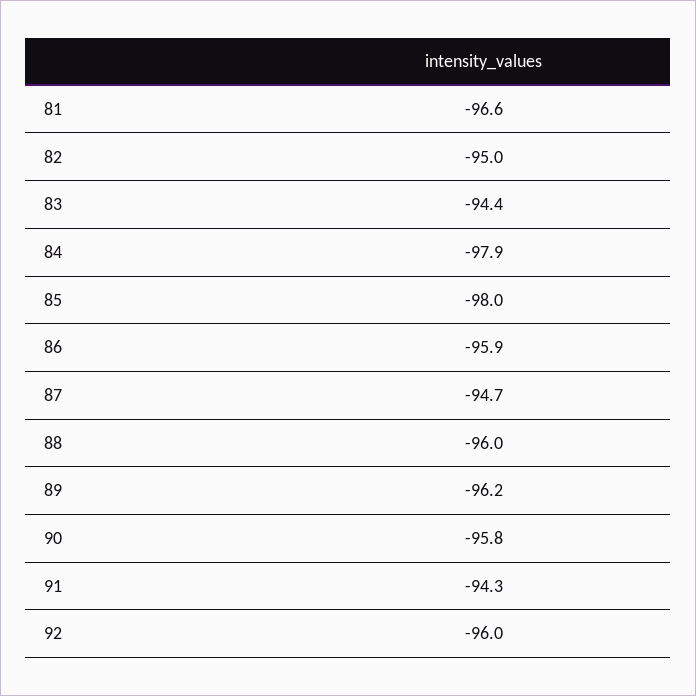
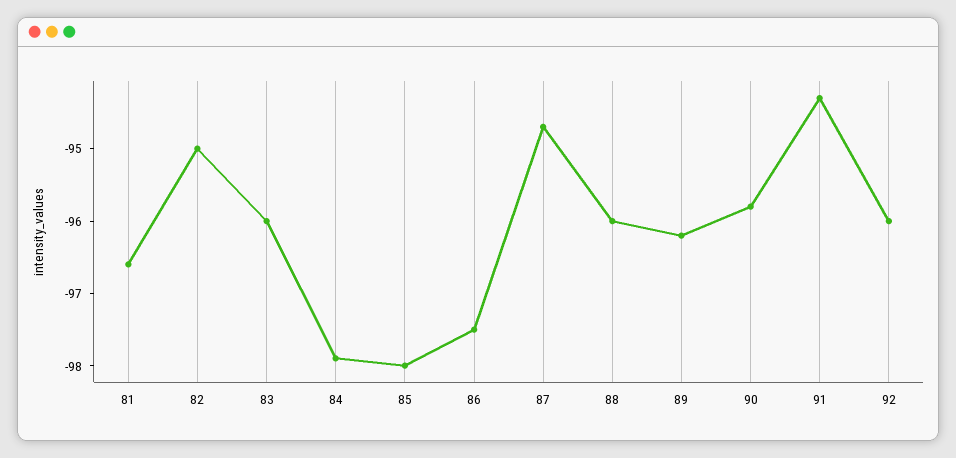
83: -94.4 -> -96
86: -95.9 -> -97.5

